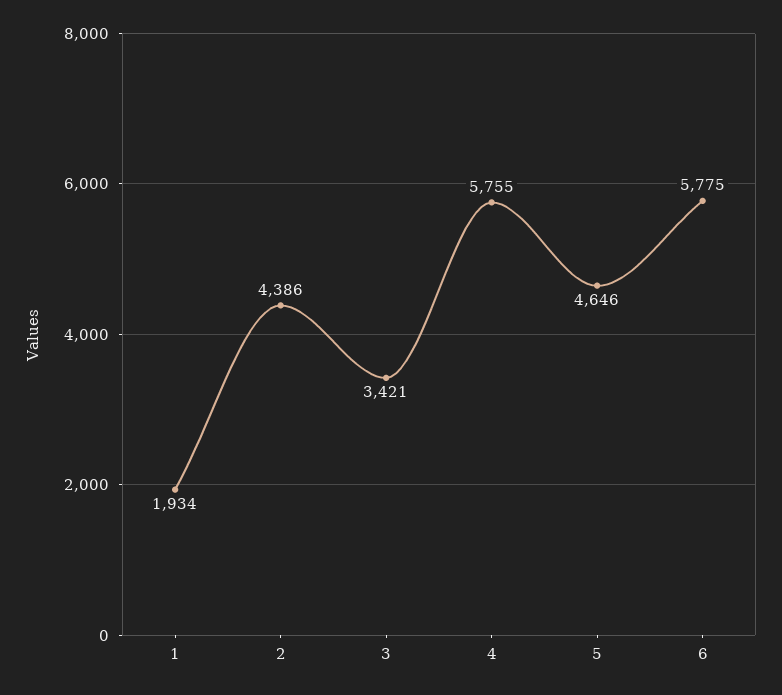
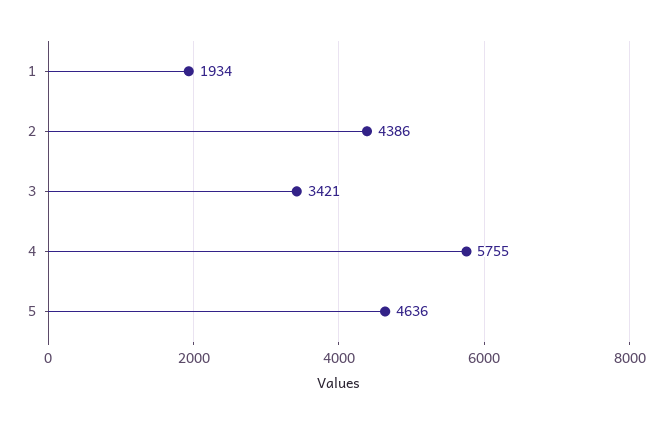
5: 4646 -> 4636
6: 5775 -> none

